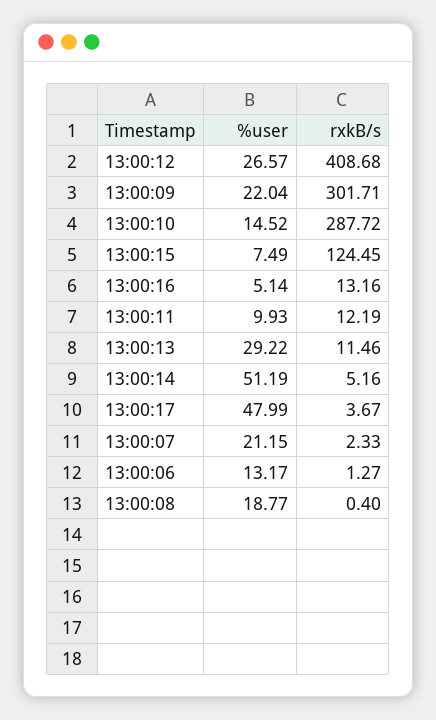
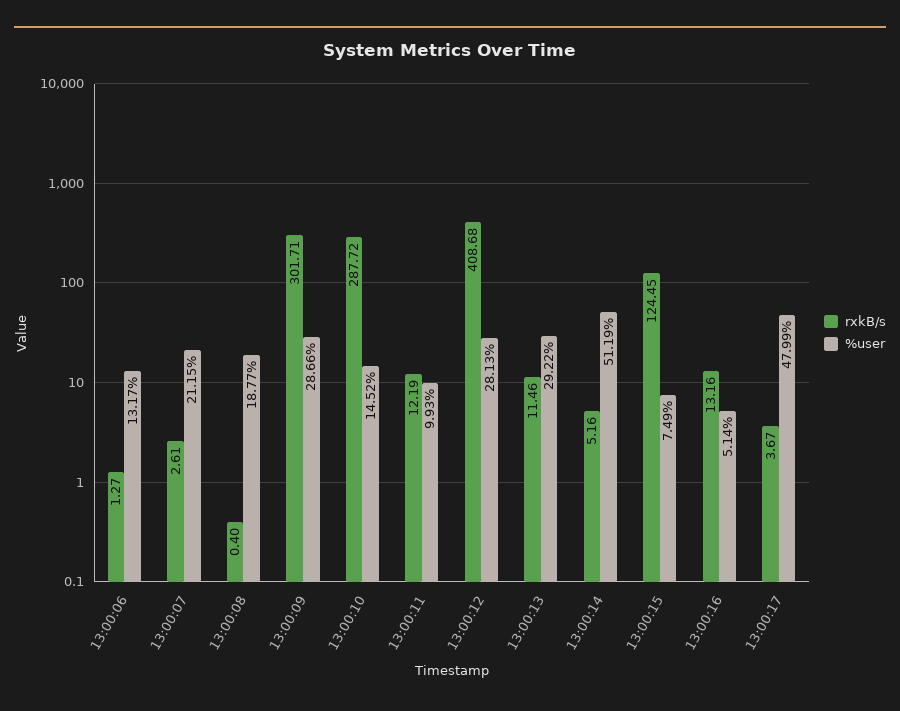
%user, 13:00:12: 26.57 -> 28.13
%user, 13:00:09: 22.04 -> 28.66
rxkB/s, 13:00:07: 2.33 -> 2.61

